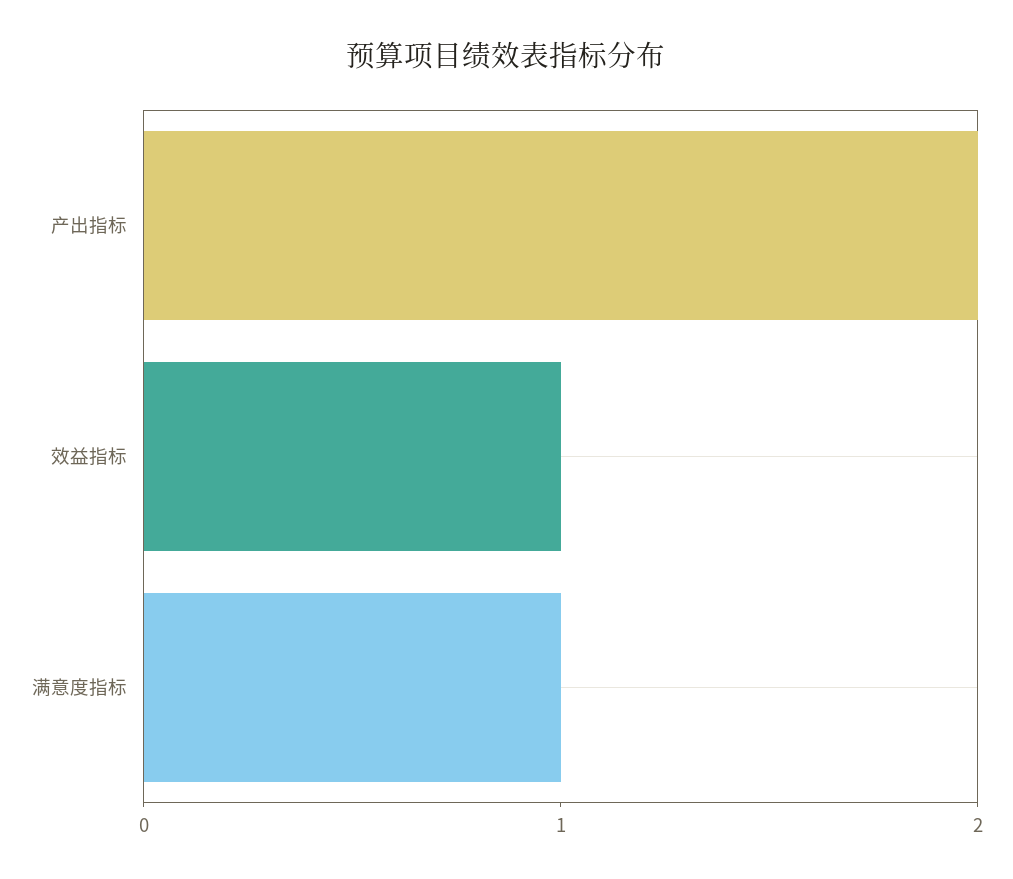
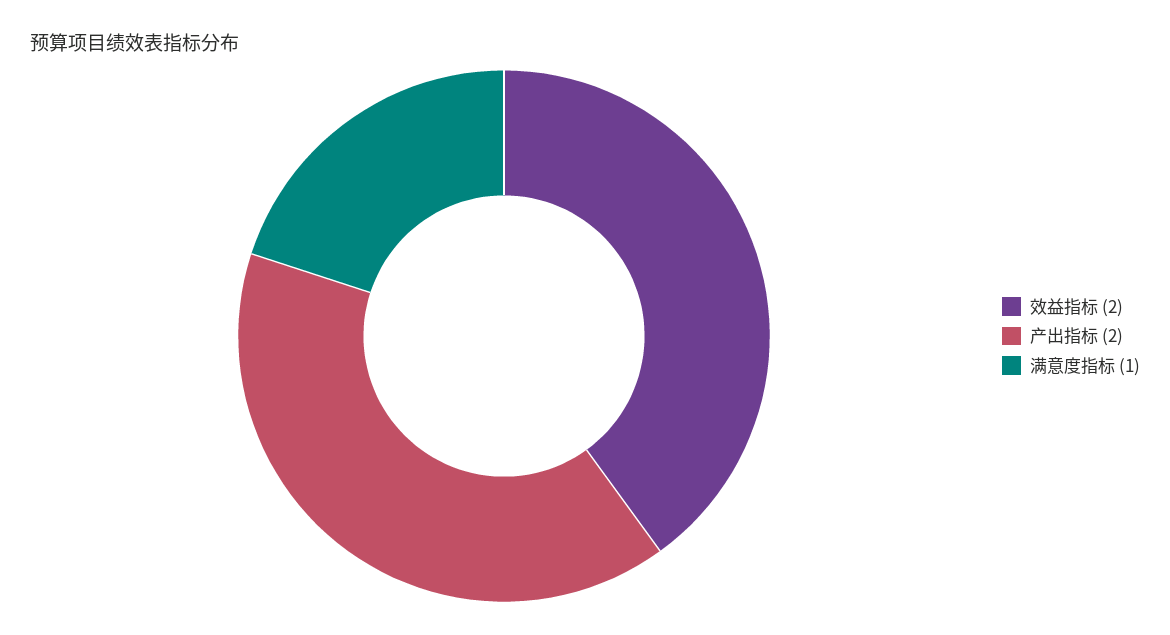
效益指标: 1 -> 2

